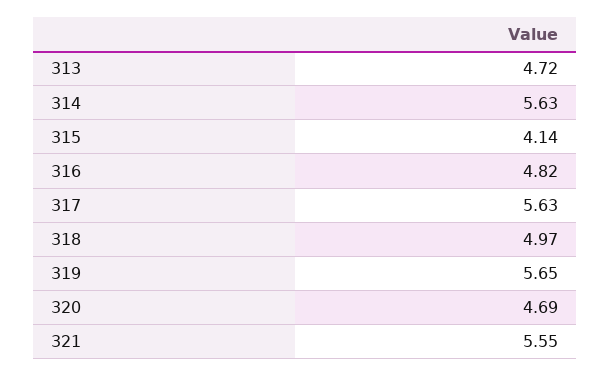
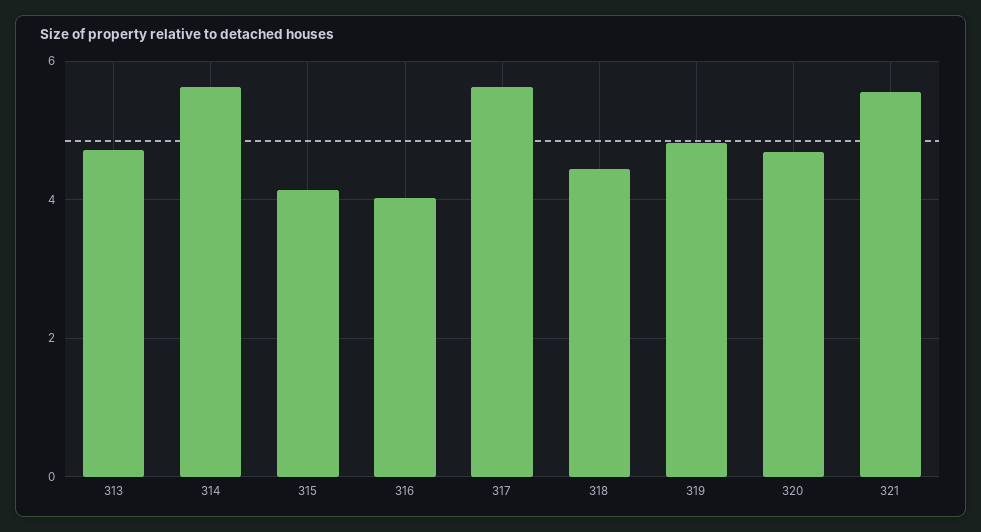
316: 4.82 -> 4
318: 4.97 -> 4.4
319: 5.65 -> 4.8

